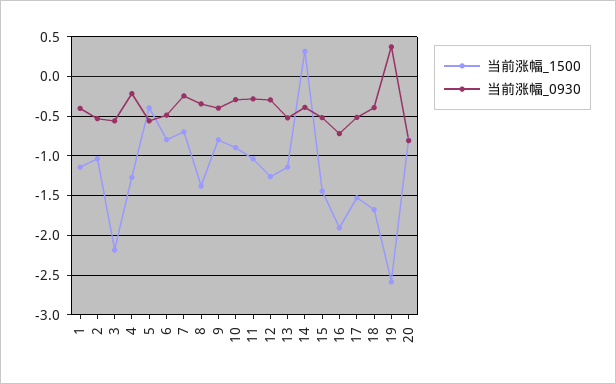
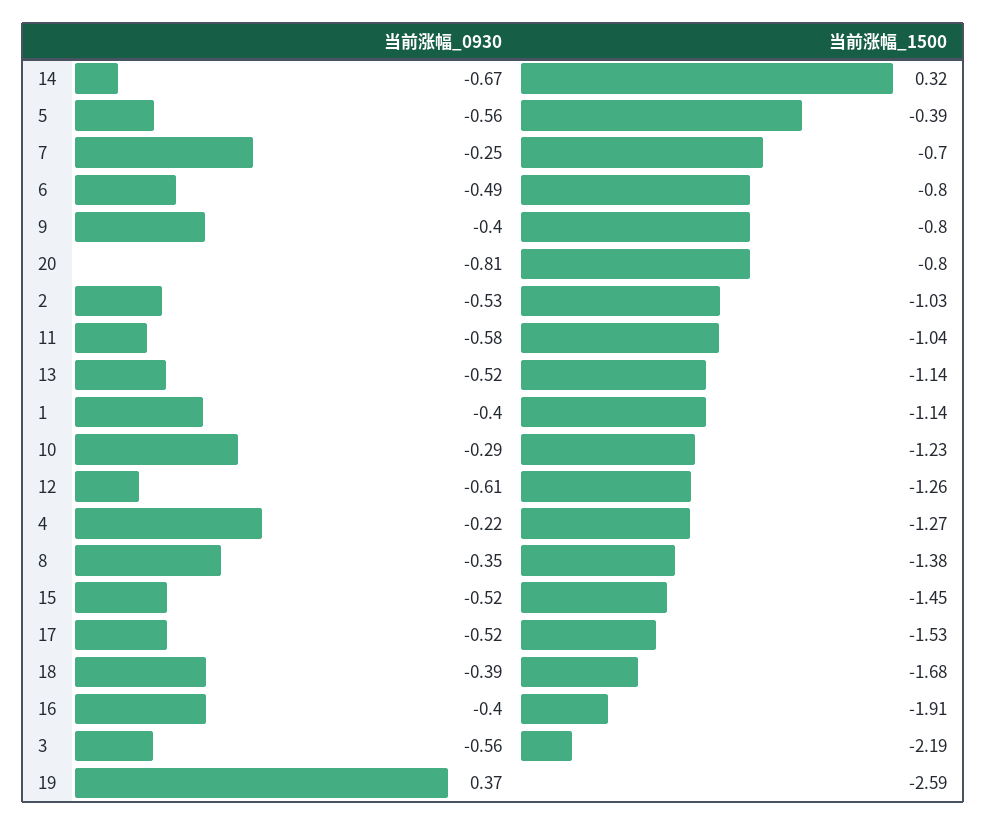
当前涨幅_1500, 10: -0.9 -> -1.23
当前涨幅_0930, 11: -0.3 -> -0.58
当前涨幅_0930, 12: -0.3 -> -0.61
当前涨幅_0930, 14: -0.4 -> -0.67
当前涨幅_0930, 16: -0.7 -> -0.4

